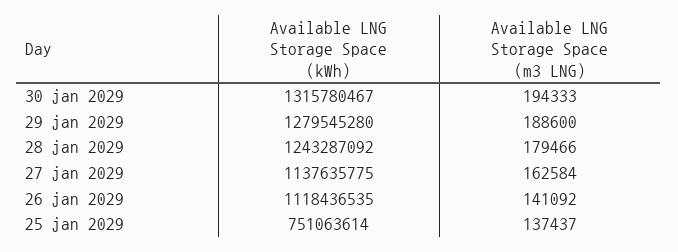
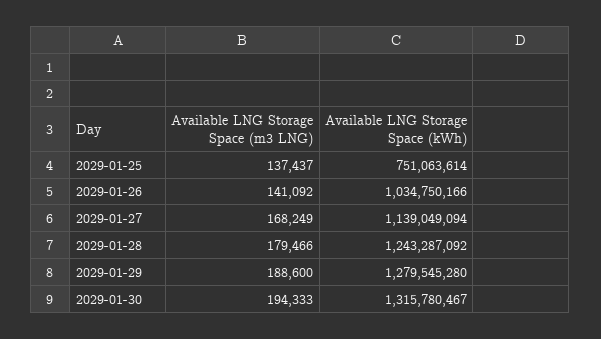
Available LNG Storage Space (kWh), 27 jan 2029: 1137635775 -> 1139049094
Available LNG Storage Space (m3 LNG), 27 jan 2029: 162584 -> 168249
Available LNG Storage Space (kWh), 26 jan 2029: 1118436535 -> 1034750166

